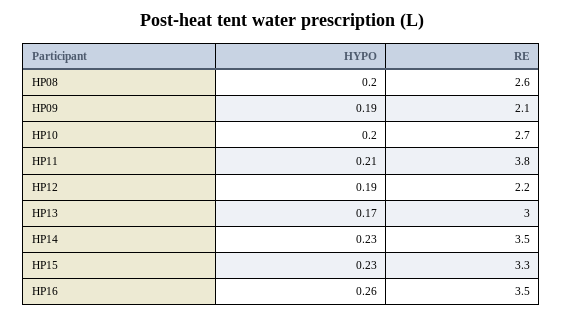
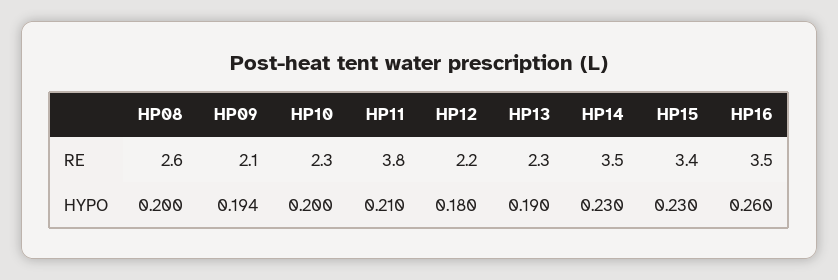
HYPO, HP09: 0.19 -> 0.194
RE, HP10: 2.7 -> 2.3
HYPO, HP12: 0.19 -> 0.18
HYPO, HP13: 0.17 -> 0.19
RE, HP13: 3 -> 2.3
RE, HP15: 3.3 -> 3.4

